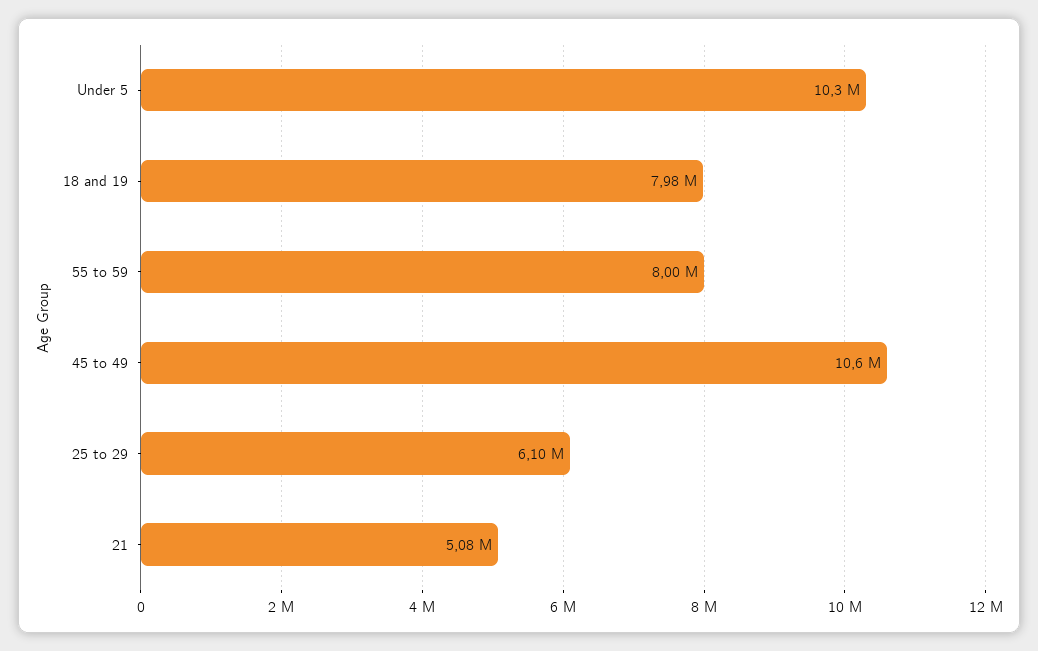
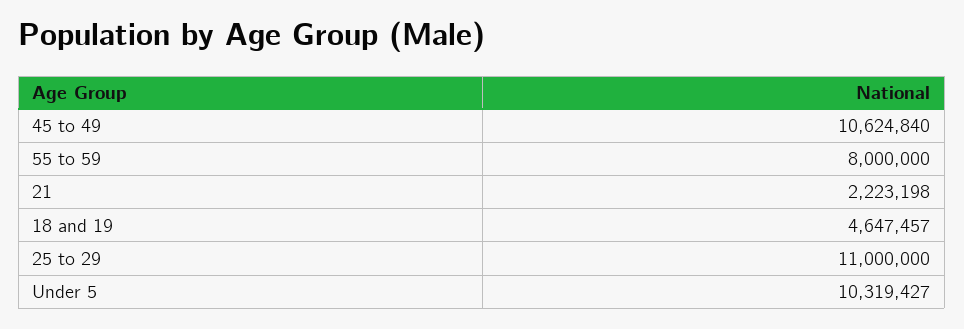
18 and 19: 7980000 -> 4647457
25 to 29: 6100000 -> 11000000
21: 5080000 -> 2223198

